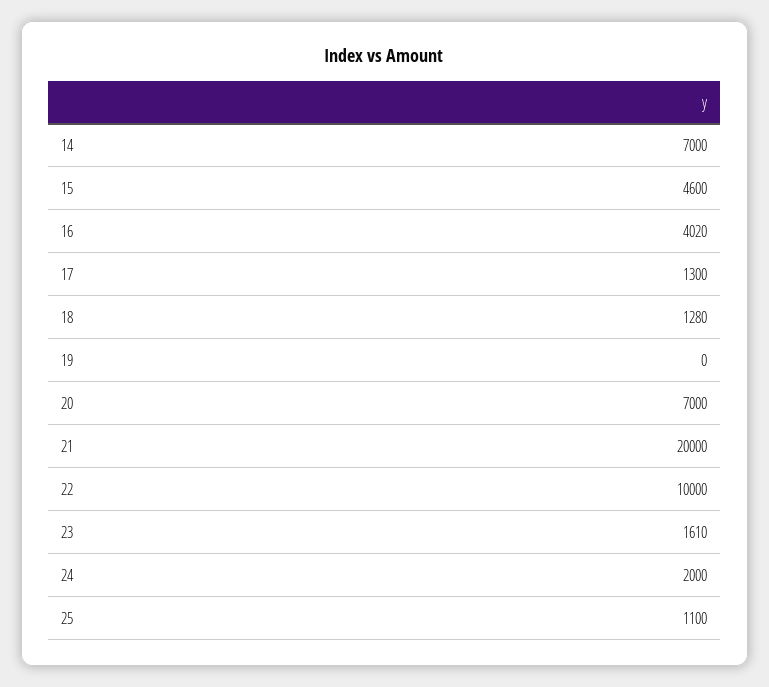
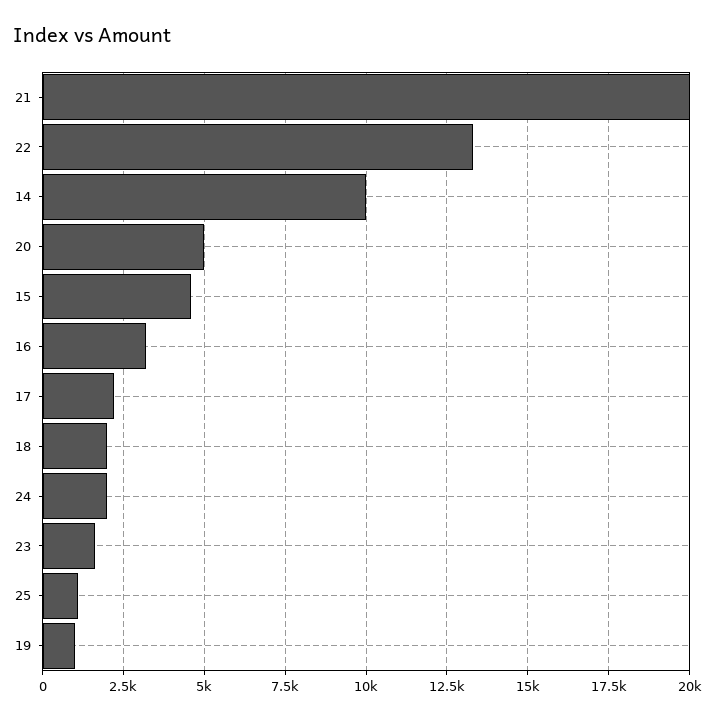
14: 7000 -> 10000
16: 4020 -> 3250
17: 1300 -> 2250
18: 1280 -> 2000
19: 0 -> 1000
20: 7000 -> 5000
22: 10000 -> 13250

